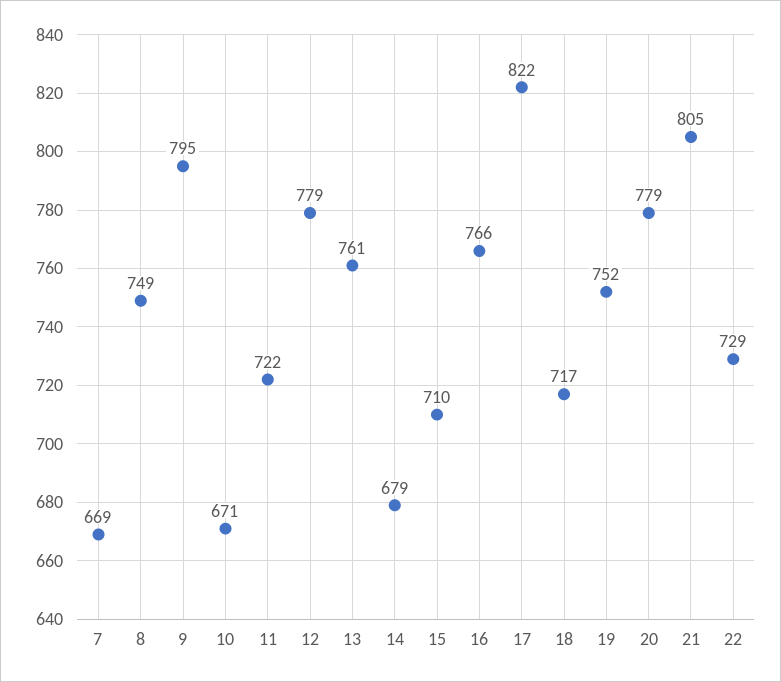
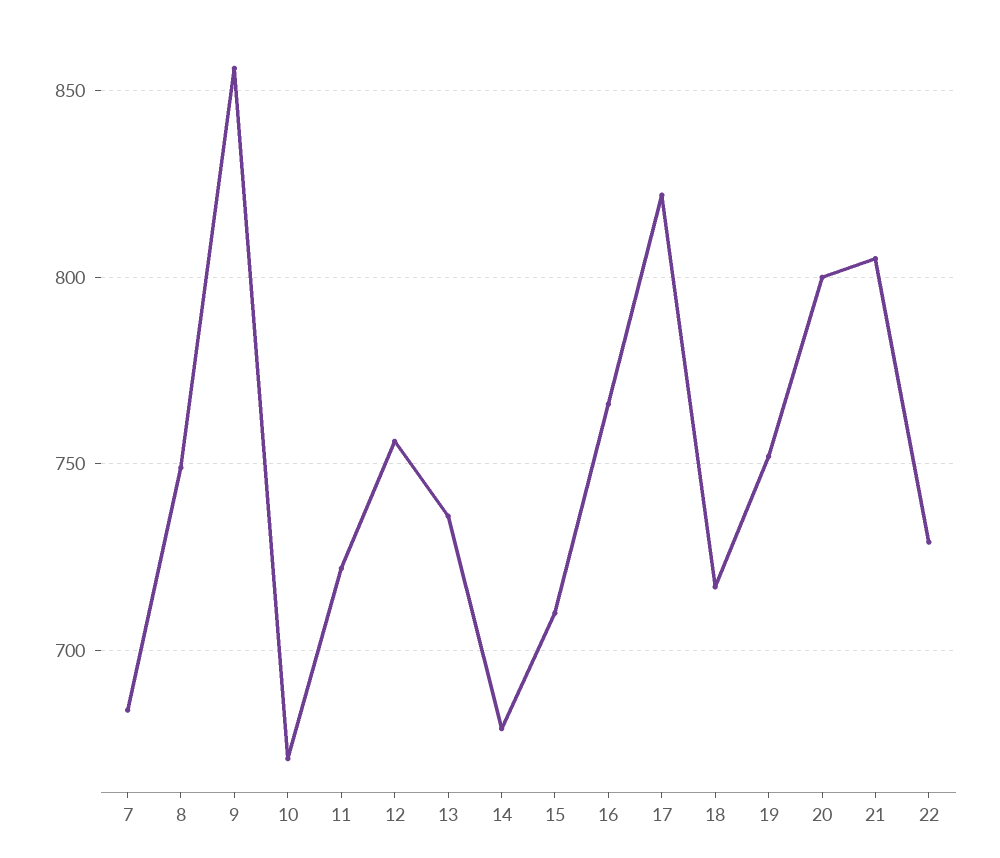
7: 669 -> 685
9: 795 -> 855
12: 779 -> 755
13: 761 -> 735
20: 779 -> 800

